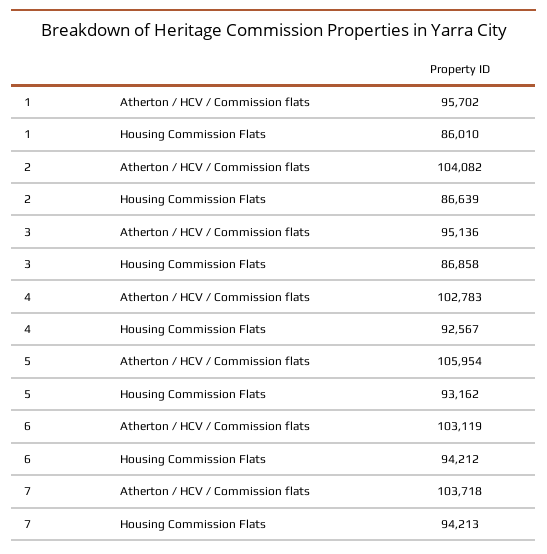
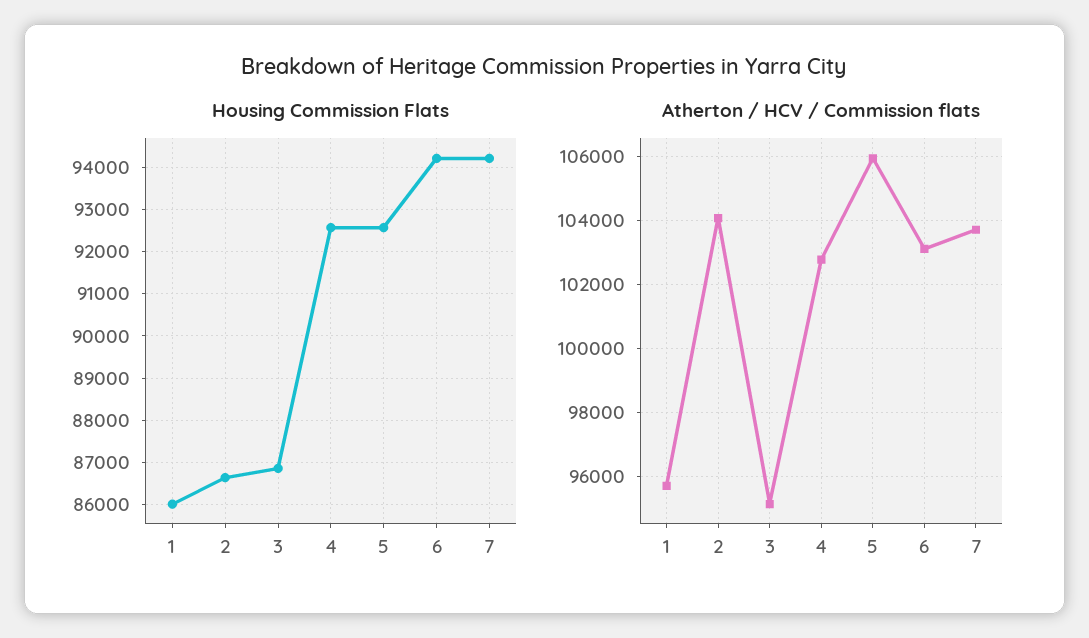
Housing Commission Flats, 5: 93162 -> 92600

